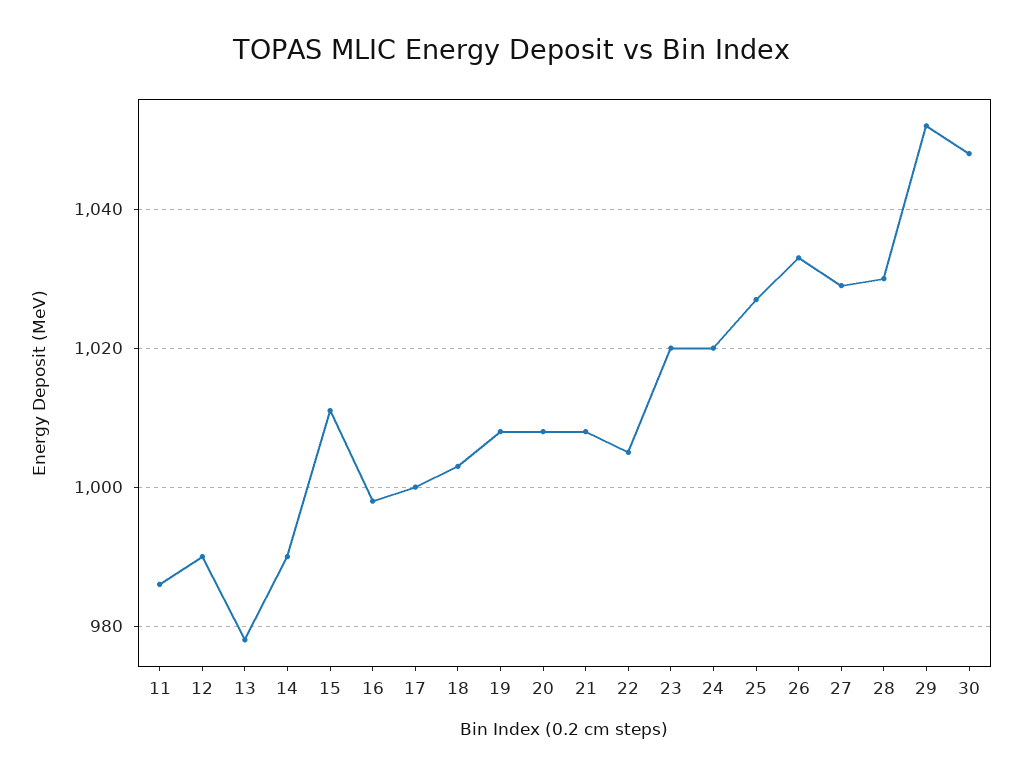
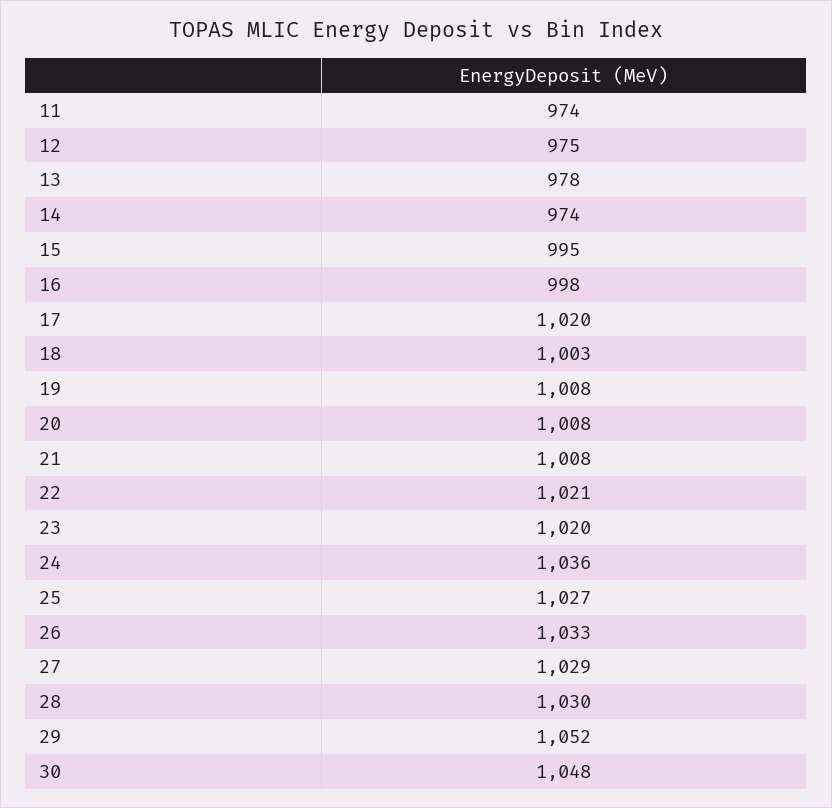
11: 985 -> 974
12: 990 -> 975
14: 990 -> 974
15: 1010 -> 995
17: 1000 -> 1020
22: 1005 -> 1021
24: 1020 -> 1036

